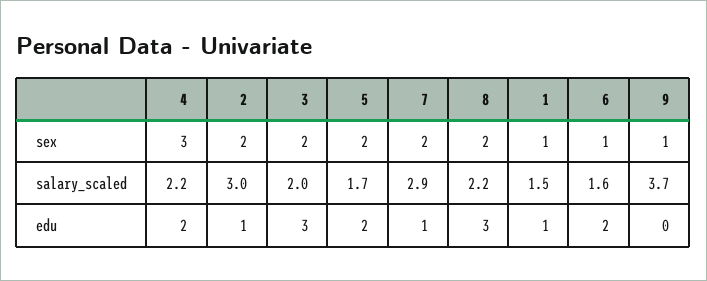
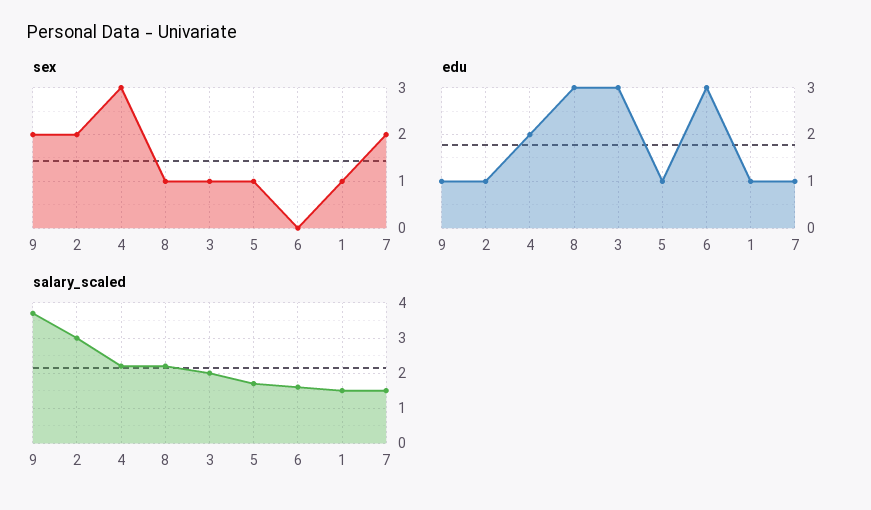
sex, 3: 2 -> 1
sex, 5: 2 -> 1
sex, 8: 2 -> 1
sex, 6: 1 -> 0
sex, 9: 1 -> 2
salary_scaled, 7: 2.9 -> 1.5
edu, 5: 2 -> 1
edu, 6: 2 -> 3
edu, 9: 0 -> 1

